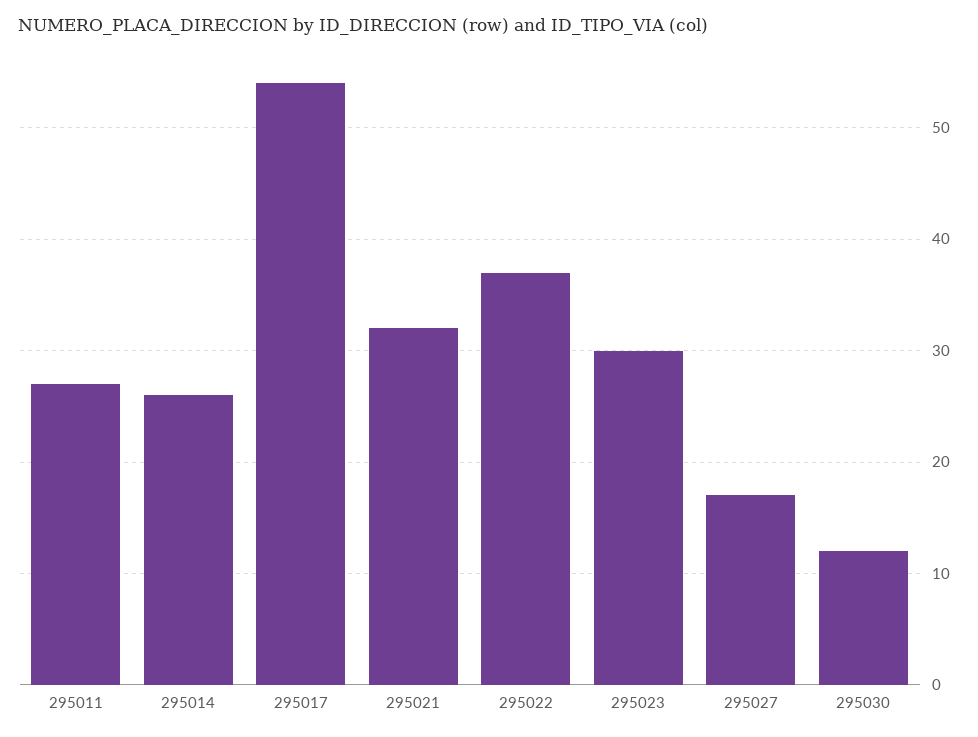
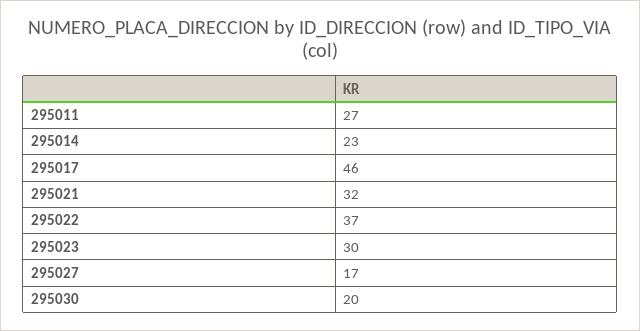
295014: 26 -> 23
295017: 54 -> 46
295030: 12 -> 20

